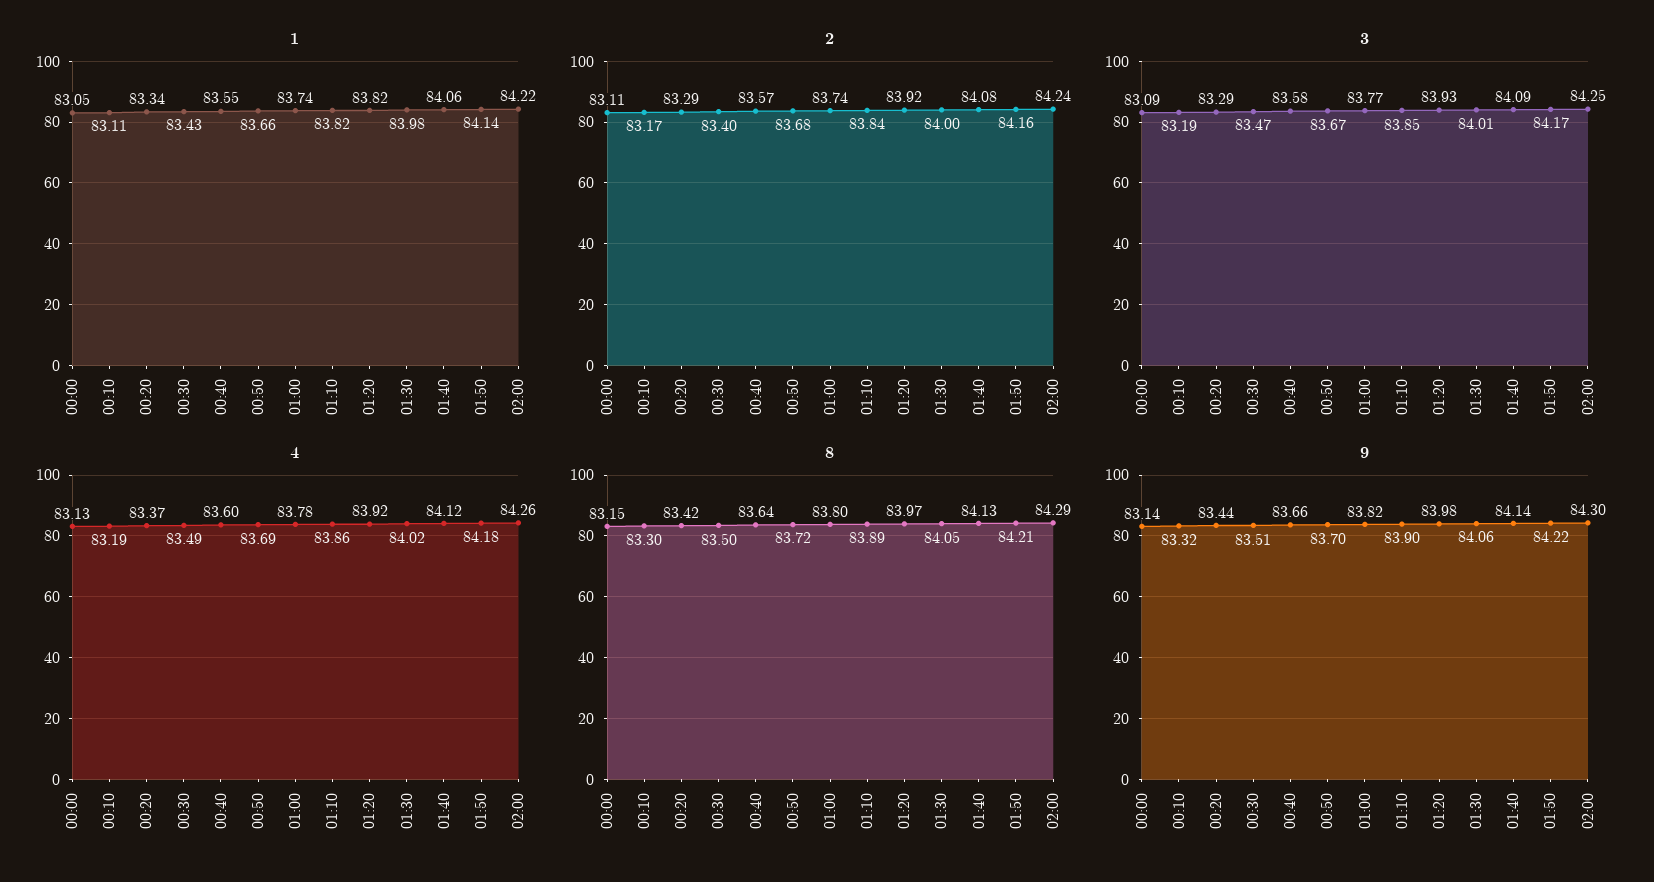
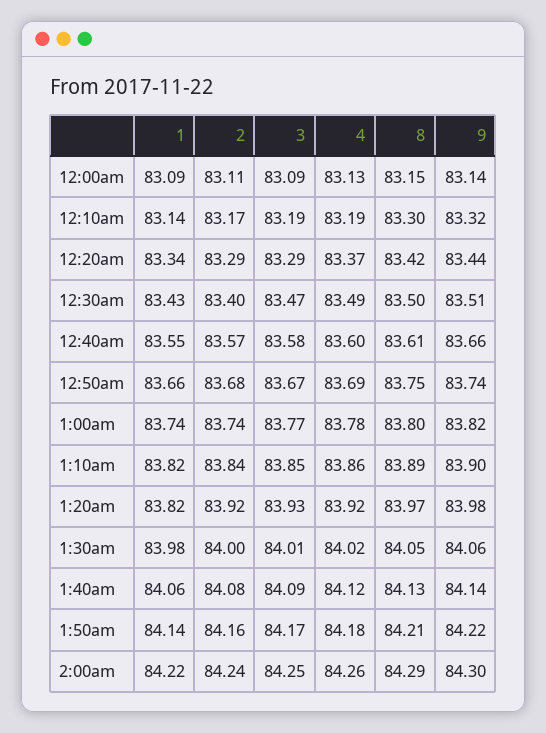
1, 00:00: 83.05 -> 83.09
1, 00:10: 83.11 -> 83.14
8, 00:40: 83.64 -> 83.61
8, 00:50: 83.72 -> 83.75
9, 00:50: 83.7 -> 83.74

